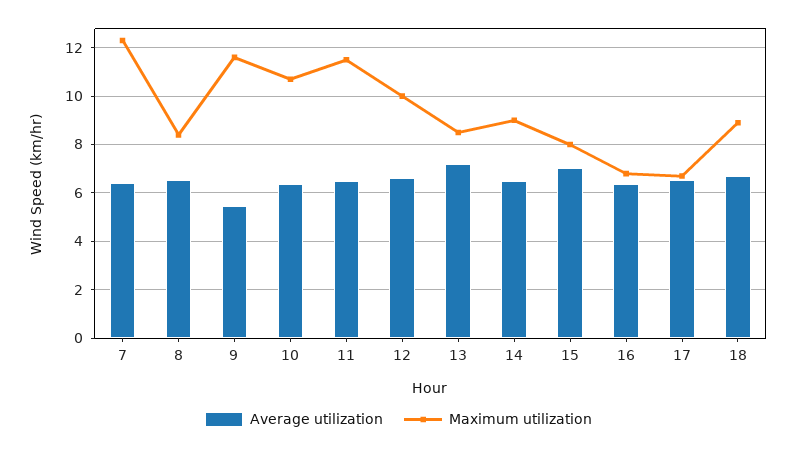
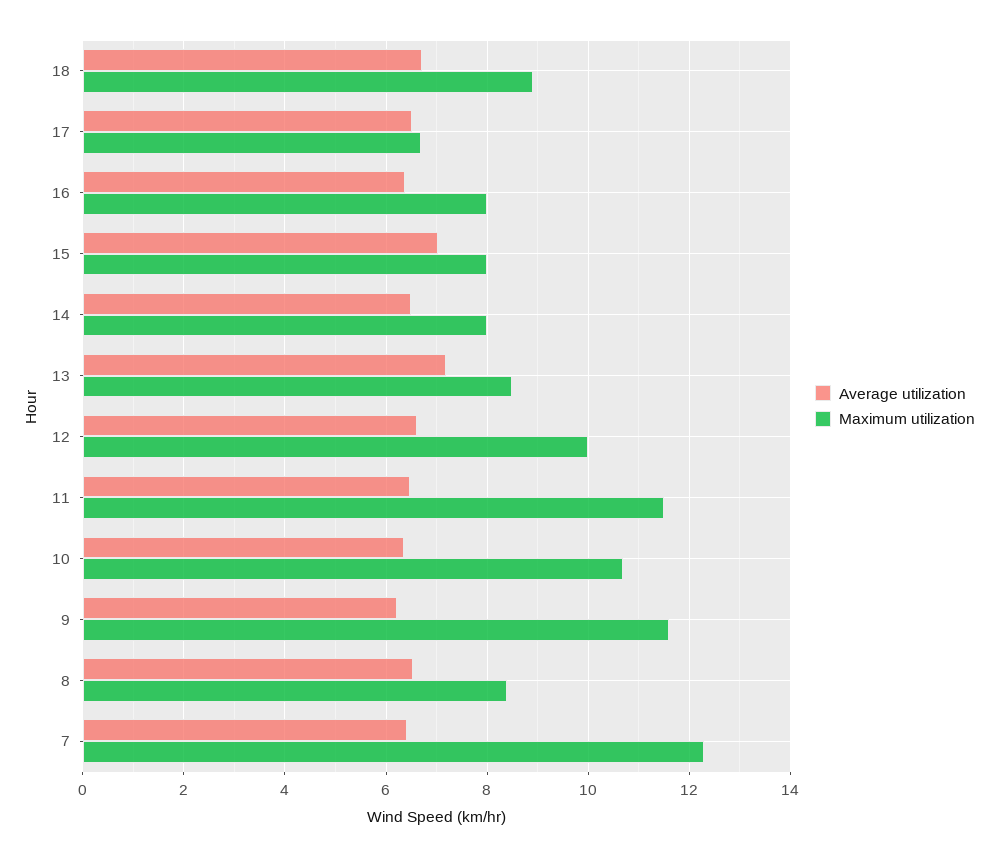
Average utilization, 9: 5.5 -> 6.2
Maximum utilization, 14: 9 -> 8
Maximum utilization, 16: 6.75 -> 8

